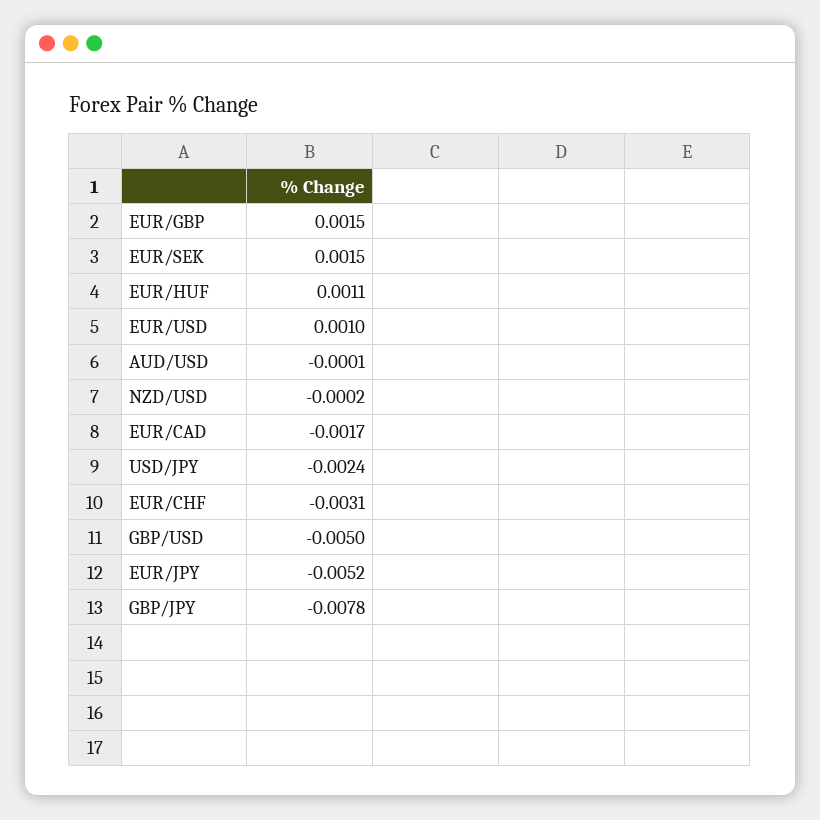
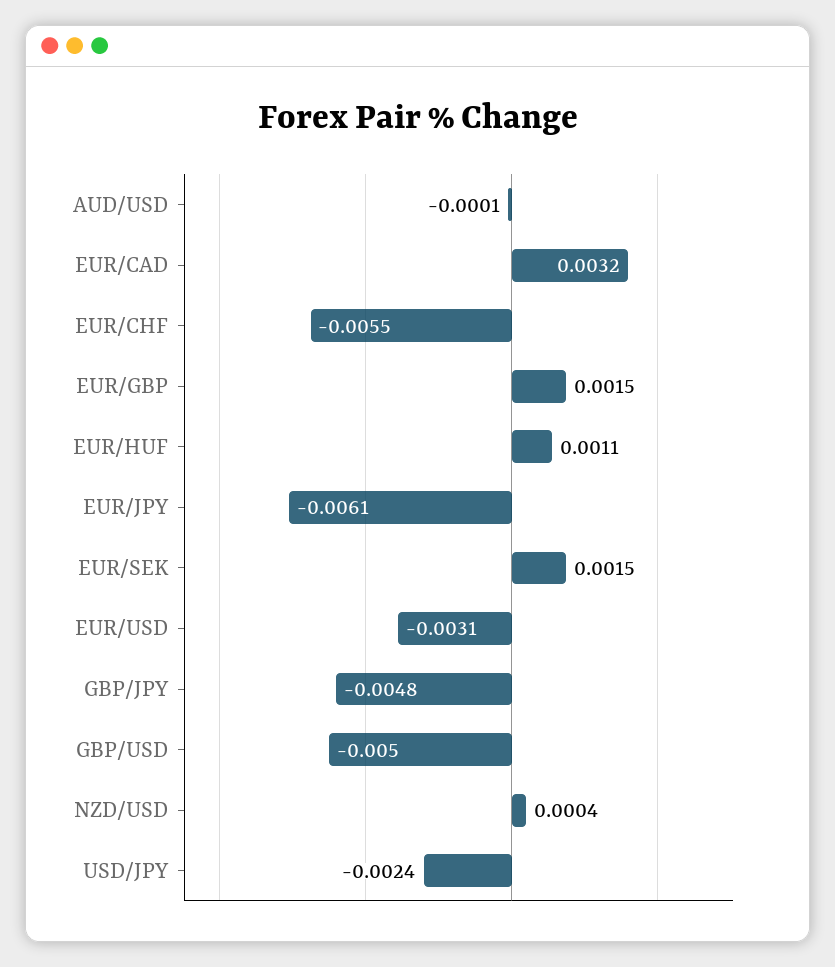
EUR/USD: 0.001 -> -0.0031
NZD/USD: -0.0002 -> 0.0004
EUR/CAD: -0.0017 -> 0.0032
EUR/CHF: -0.0031 -> -0.0055
EUR/JPY: -0.0052 -> -0.0061
GBP/JPY: -0.0078 -> -0.0048

